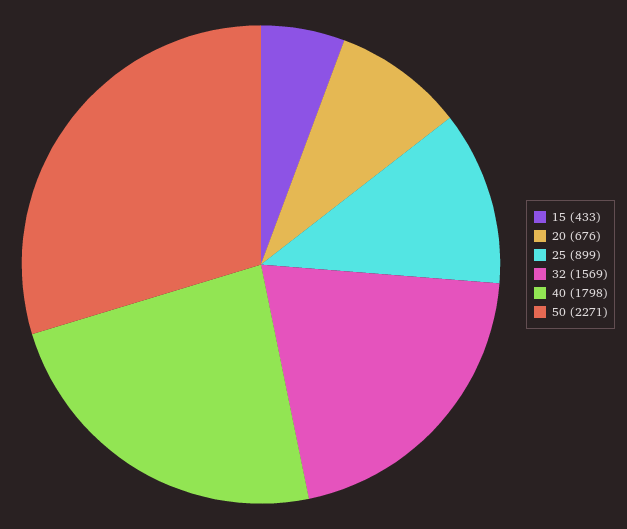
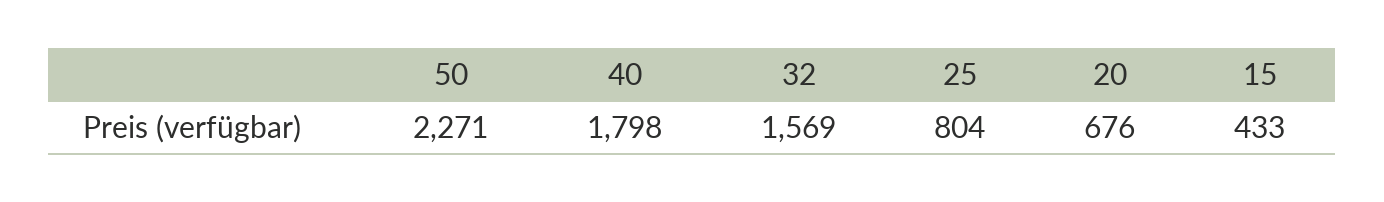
25: 899 -> 804

